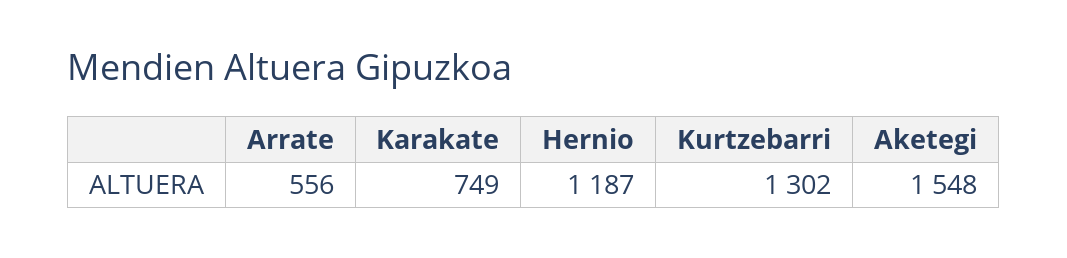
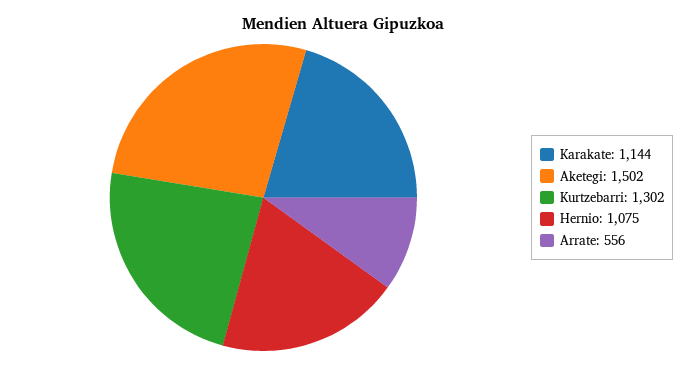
Karakate: 749 -> 1144
Hernio: 1187 -> 1075
Aketegi: 1548 -> 1502

